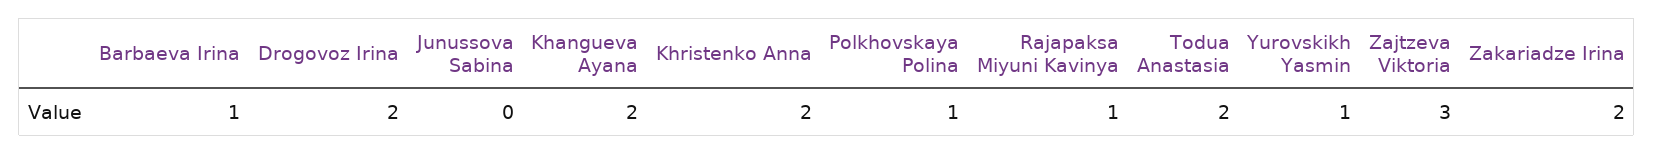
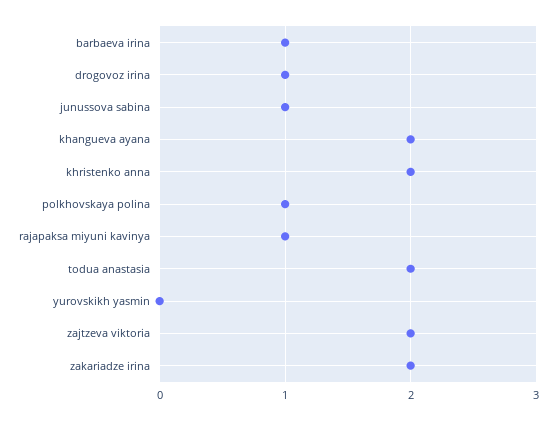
Drogovoz Irina: 2 -> 1
Junussova Sabina: 0 -> 1
Yurovskikh Yasmin: 1 -> 0
Zajtzeva Viktoria: 3 -> 2

